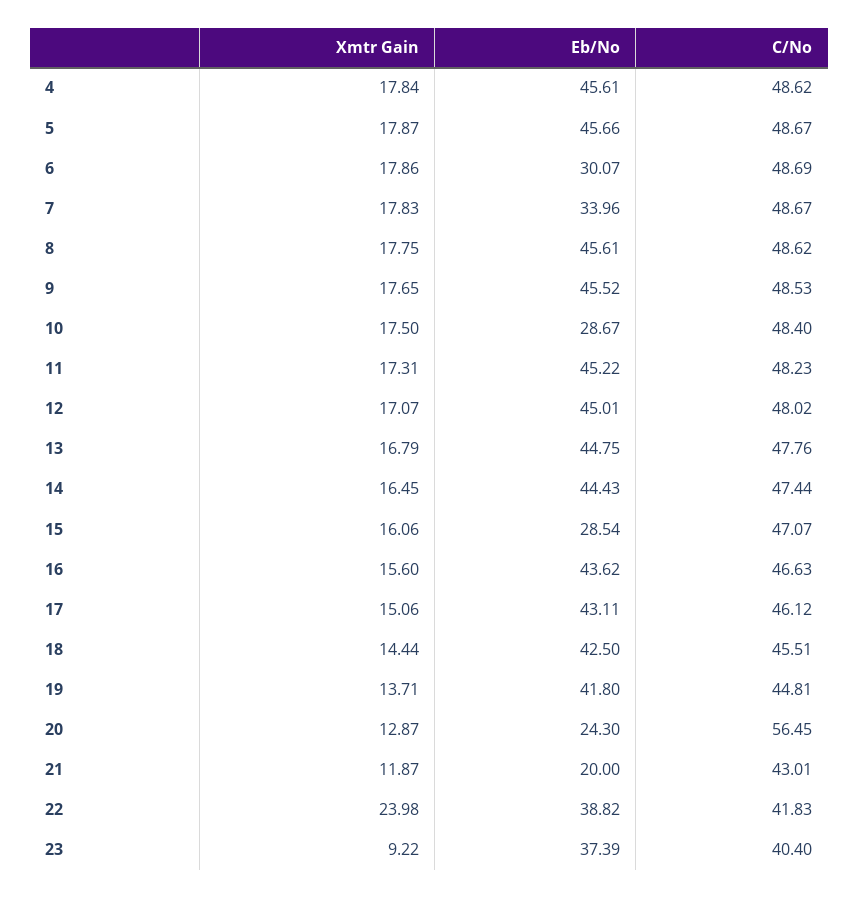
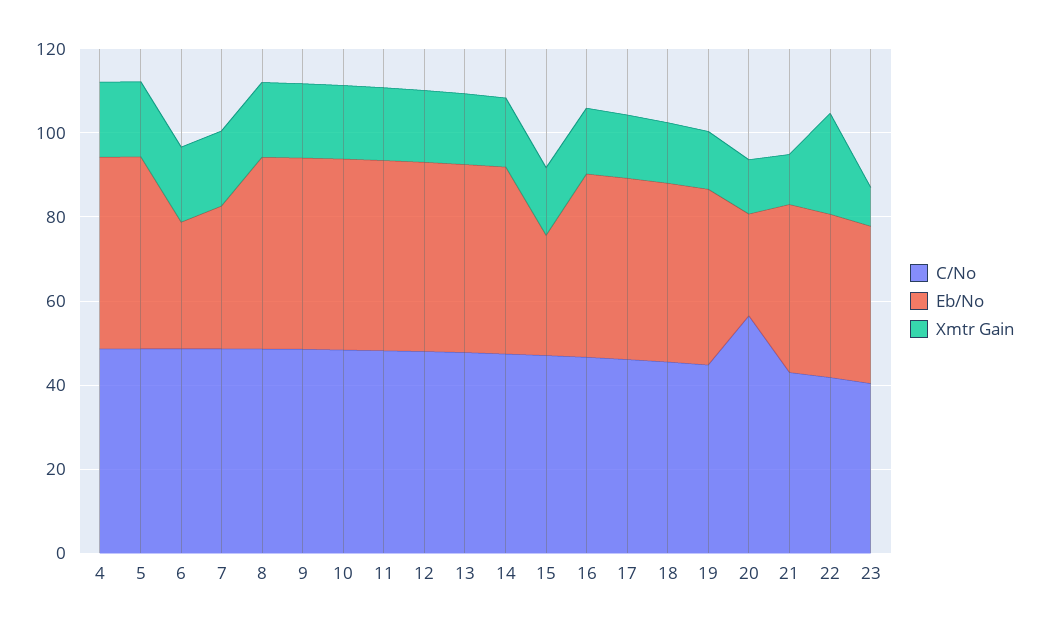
Eb/No, 10: 28.67 -> 45
Eb/No, 21: 20 -> 40

